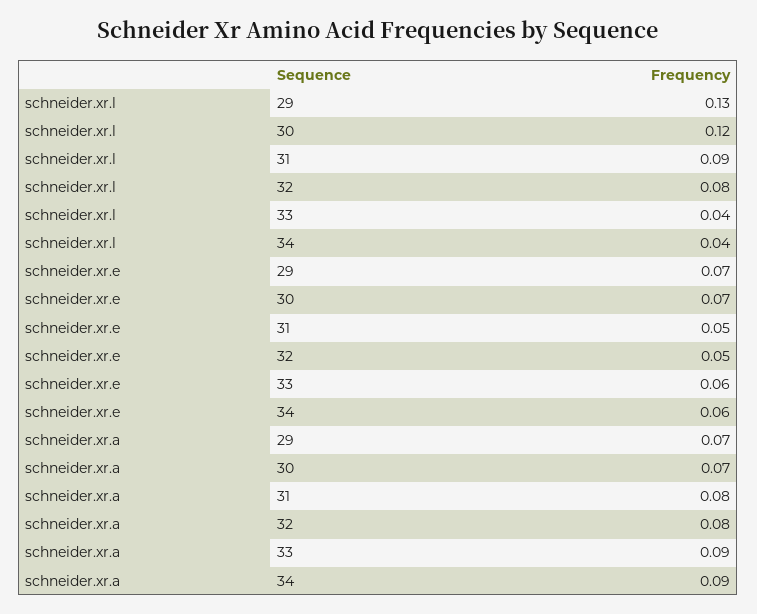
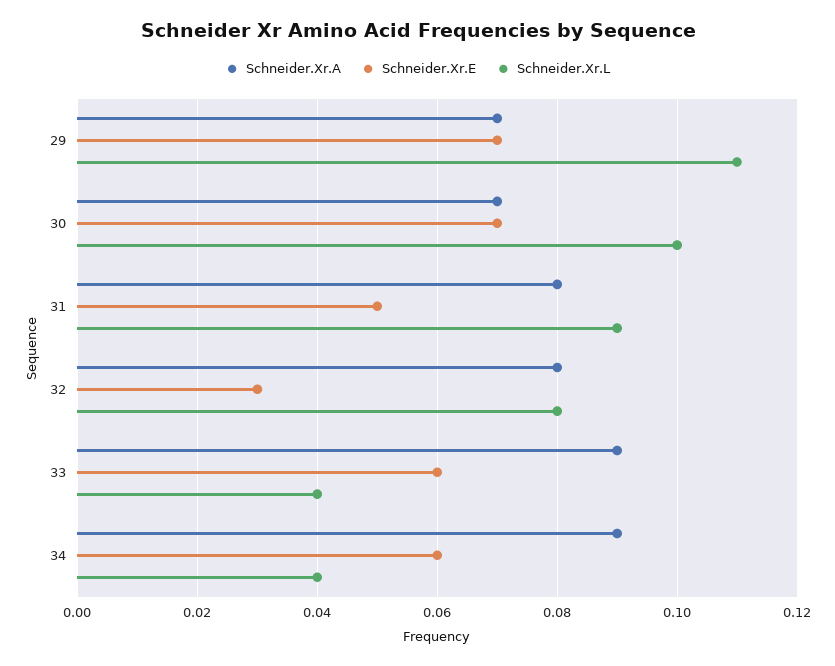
schneider.xr.l, 29: 0.13 -> 0.11
schneider.xr.l, 30: 0.12 -> 0.1
schneider.xr.e, 32: 0.05 -> 0.03

